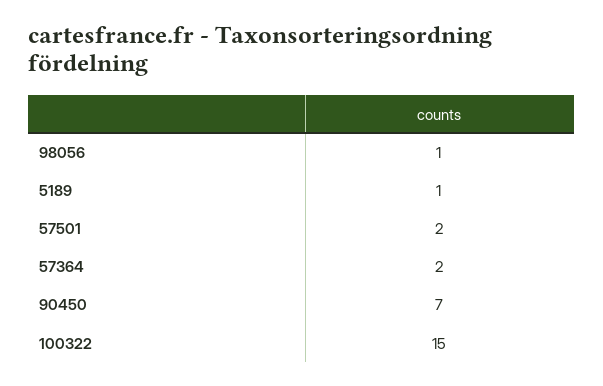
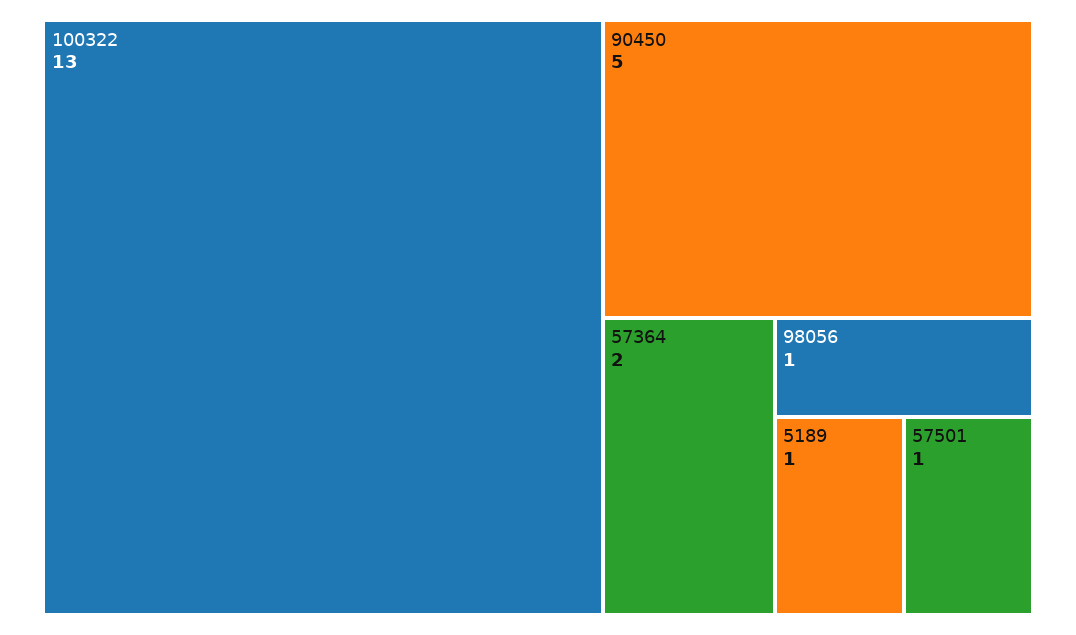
57501: 2 -> 1
90450: 7 -> 5
100322: 15 -> 13

